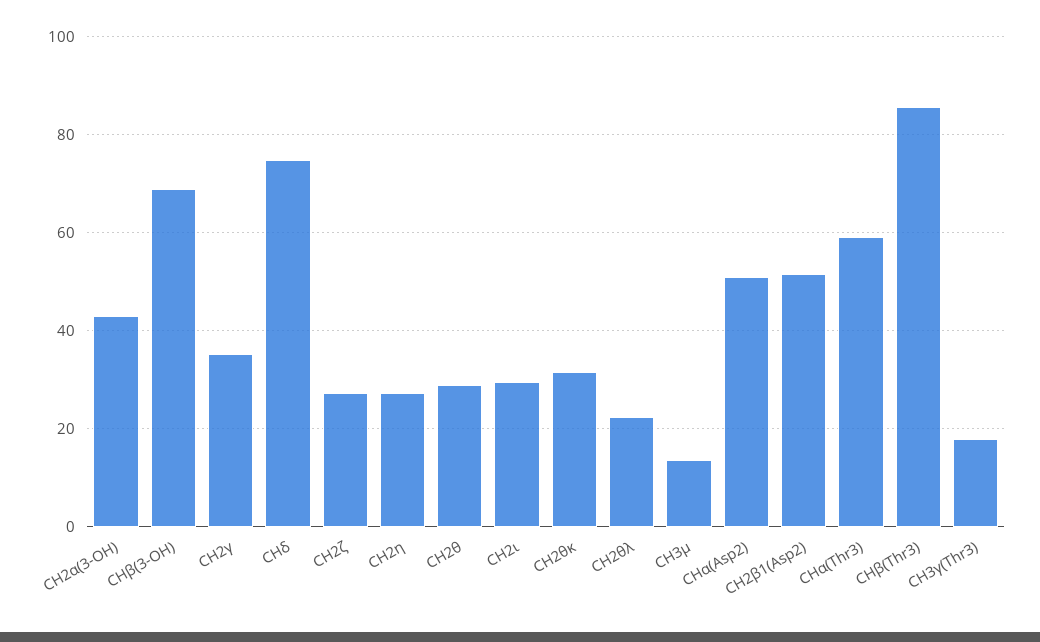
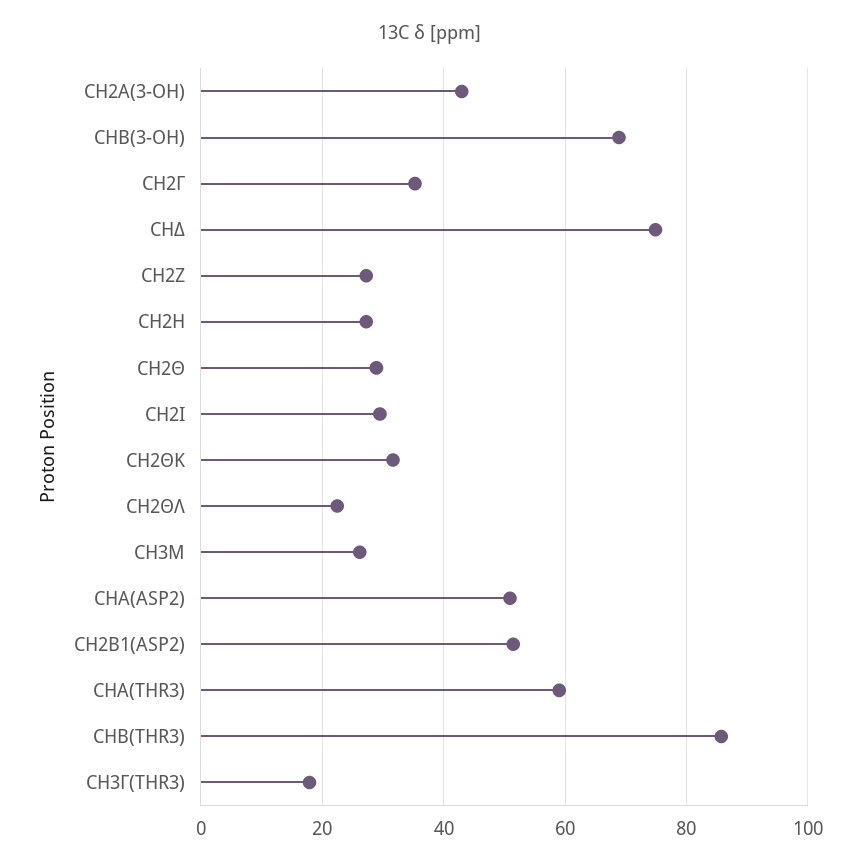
CH3μ: 14 -> 26

